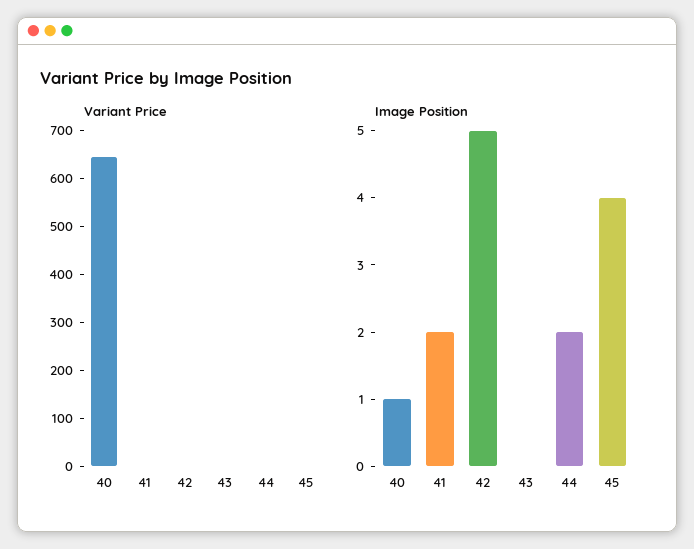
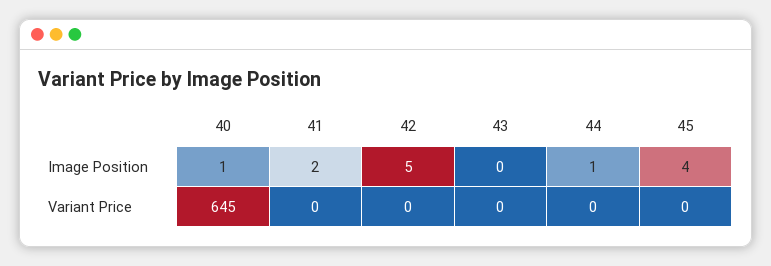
Image Position, 44: 2 -> 1

